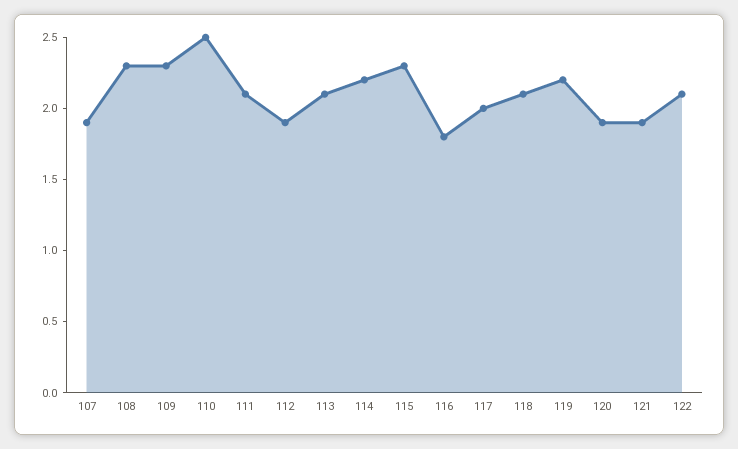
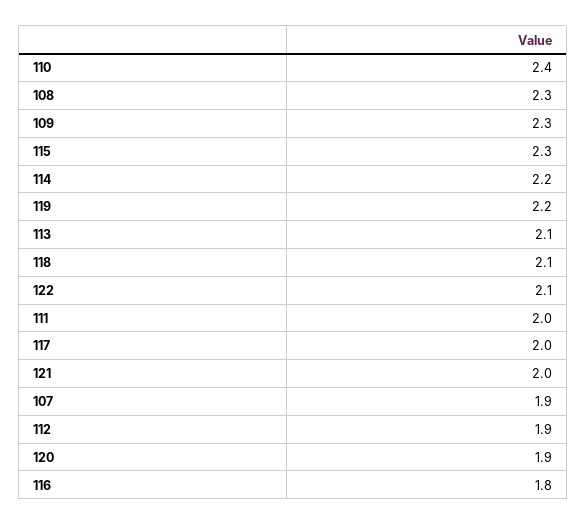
110: 2.5 -> 2.4
111: 2.1 -> 2
121: 1.9 -> 2

